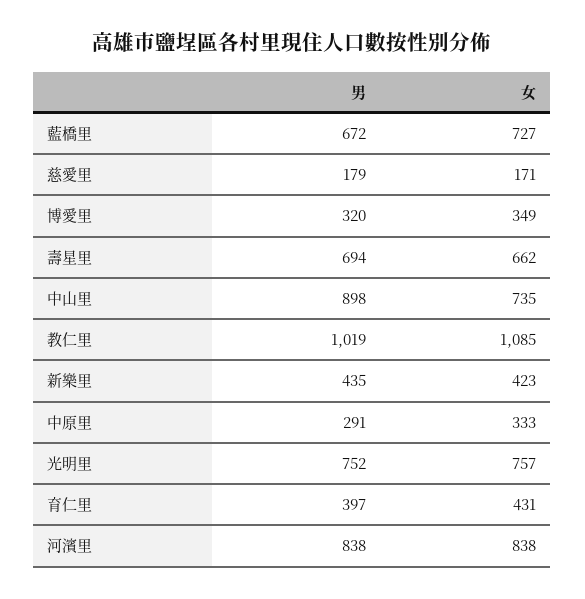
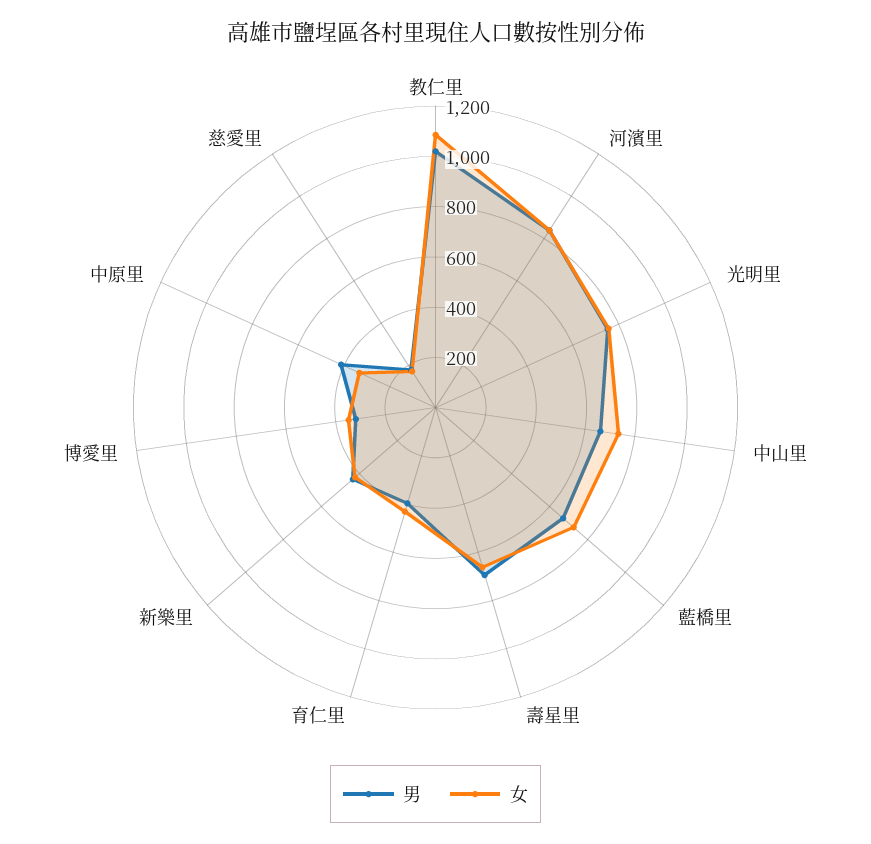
男, 中山里: 898 -> 650
男, 中原里: 291 -> 400

